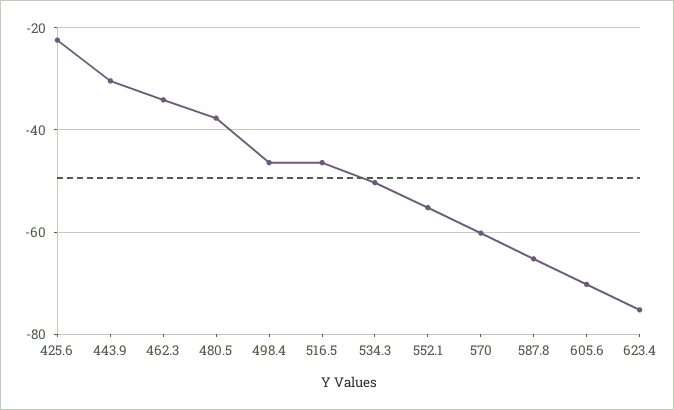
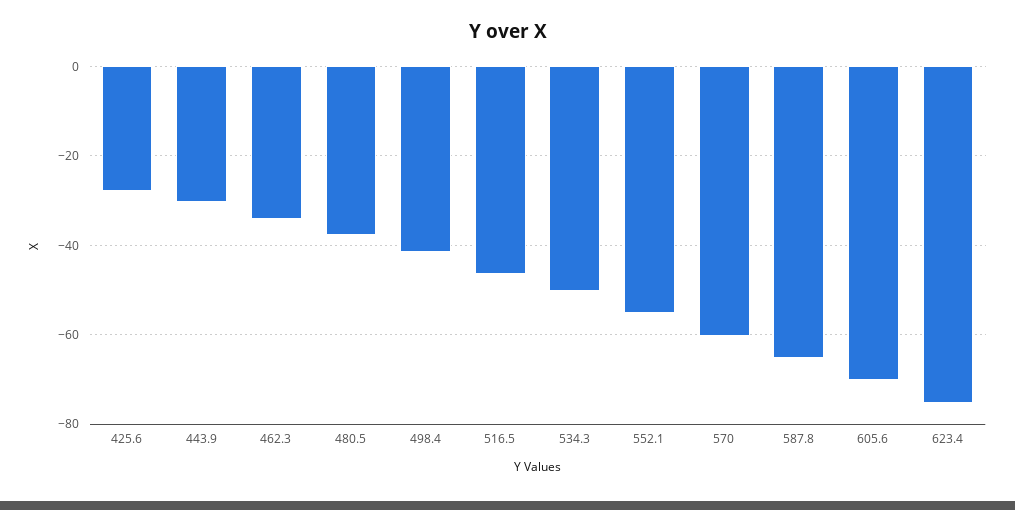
425.6: -22 -> -28
498.4: -46 -> -42

